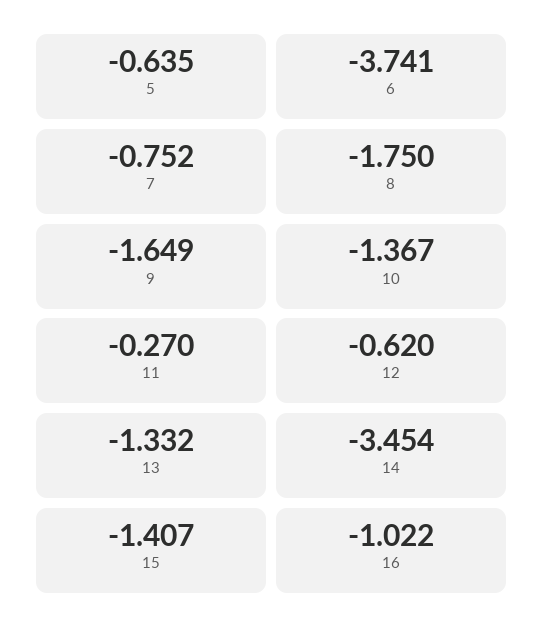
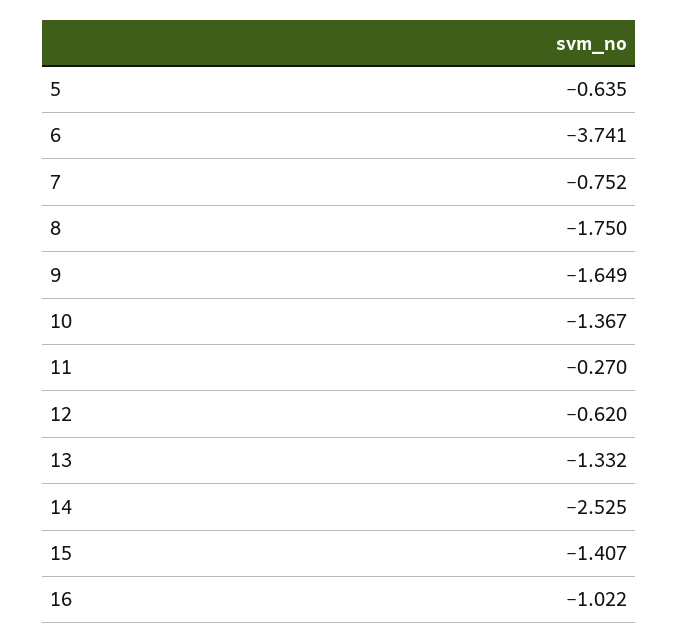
14: -3.454 -> -2.525

